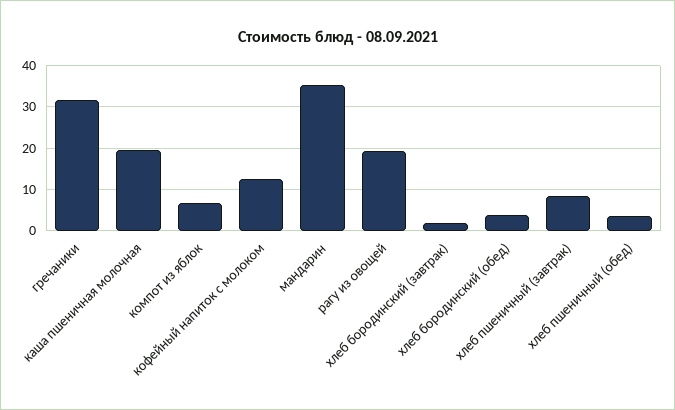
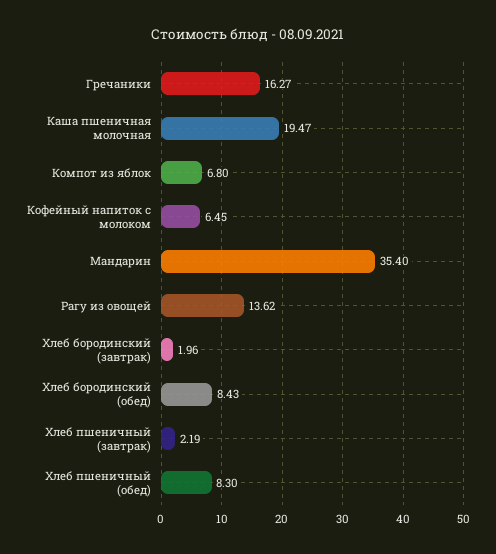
гречаники: 32 -> 16.27
кофейный напиток с молоком: 12 -> 6.45
рагу из овощей: 20 -> 13.62
хлеб бородинский (обед): 4 -> 8.43
хлеб пшеничный (завтрак): 8 -> 2.19
хлеб пшеничный (обед): 4 -> 8.3

